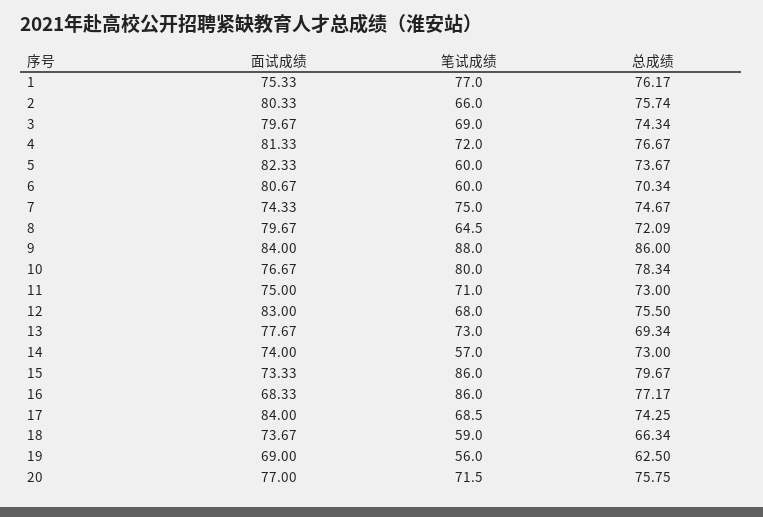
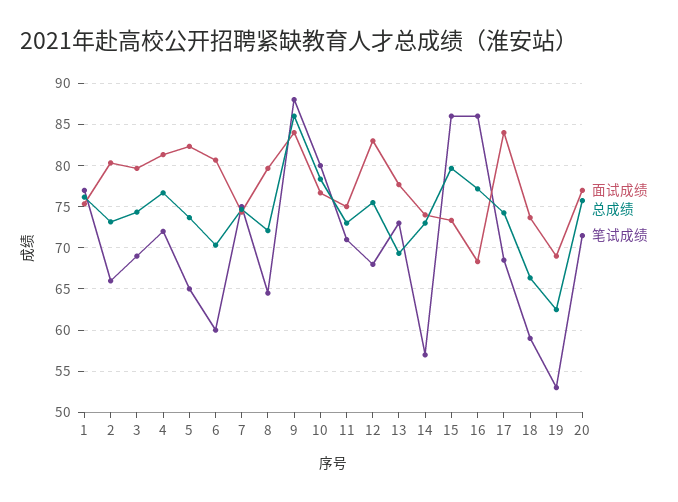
总成绩, 2: 75.74 -> 73
笔试成绩, 5: 60 -> 65
笔试成绩, 19: 56 -> 53

